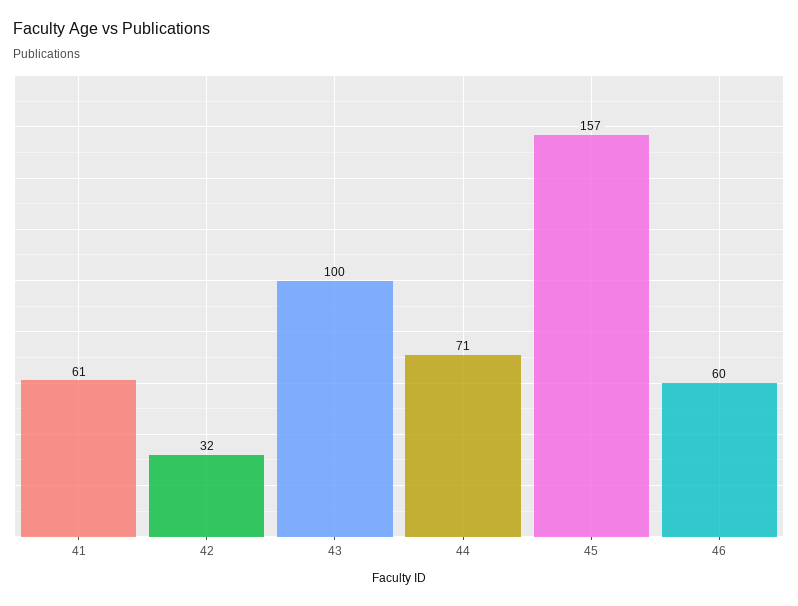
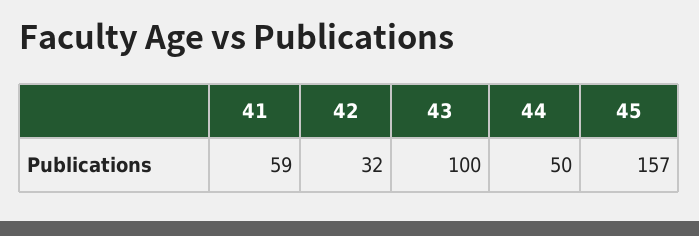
41: 61 -> 59
44: 71 -> 50
46: 60 -> none

